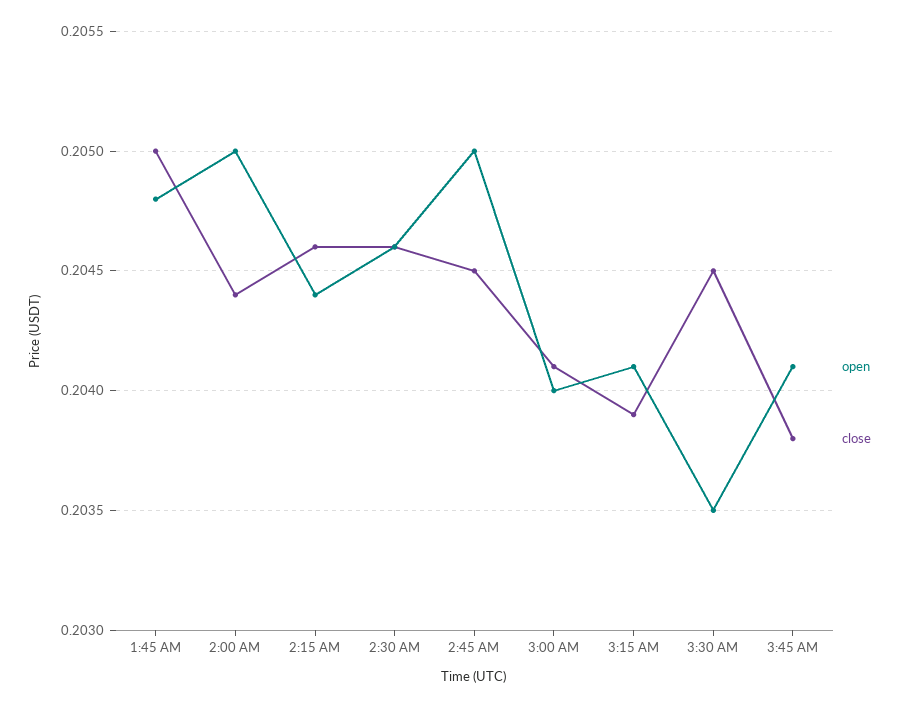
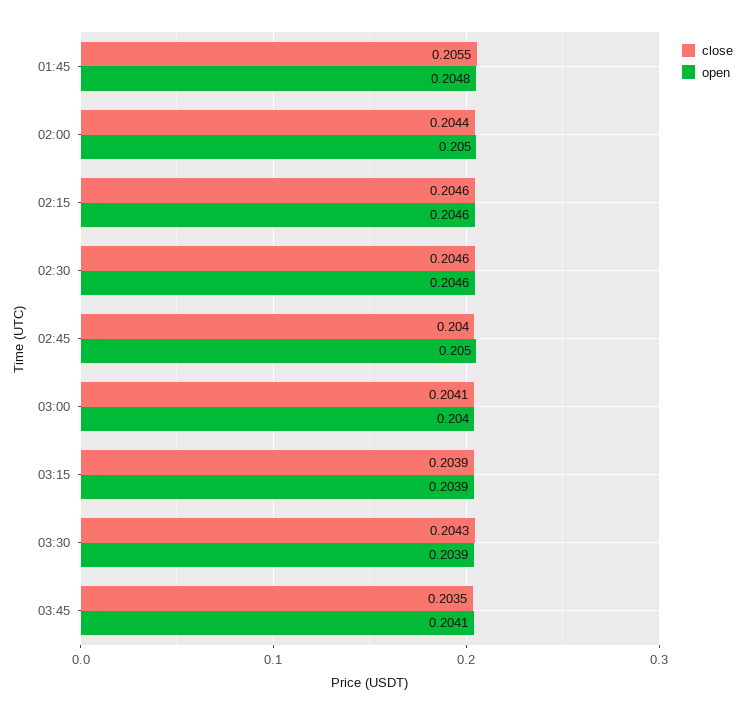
close, 1:45 AM: 0.205 -> 0.2055
open, 2:15 AM: 0.2044 -> 0.2046
close, 2:45 AM: 0.2045 -> 0.204
open, 3:15 AM: 0.2041 -> 0.2039
open, 3:30 AM: 0.2035 -> 0.2039
close, 3:30 AM: 0.2045 -> 0.2043
close, 3:45 AM: 0.2038 -> 0.2035

